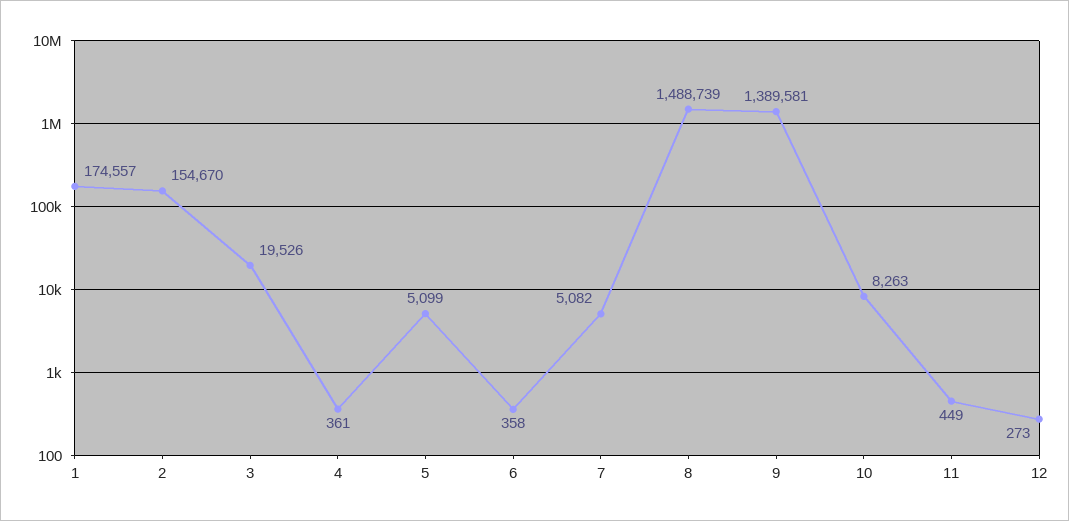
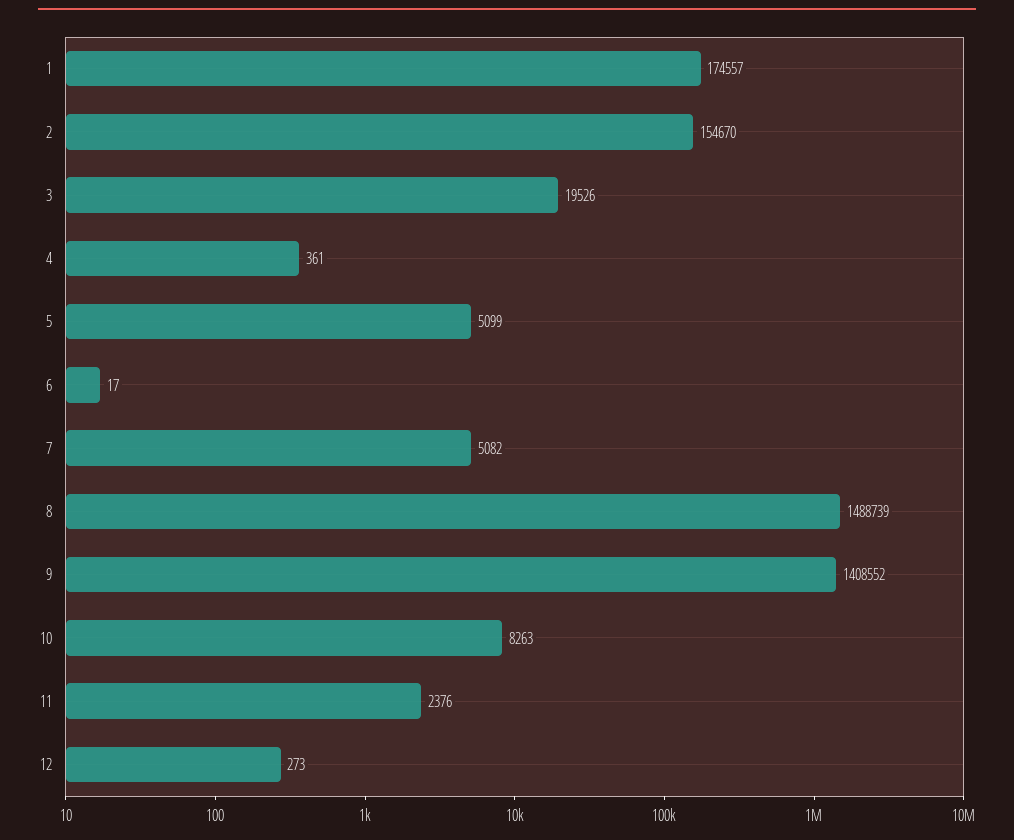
6: 358 -> 17
9: 1389581 -> 1408552
11: 449 -> 2376

